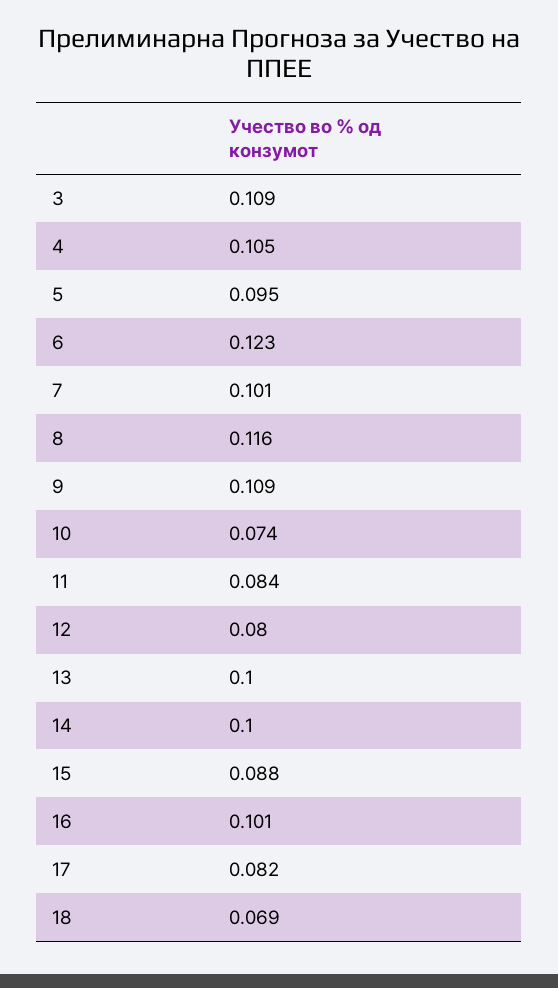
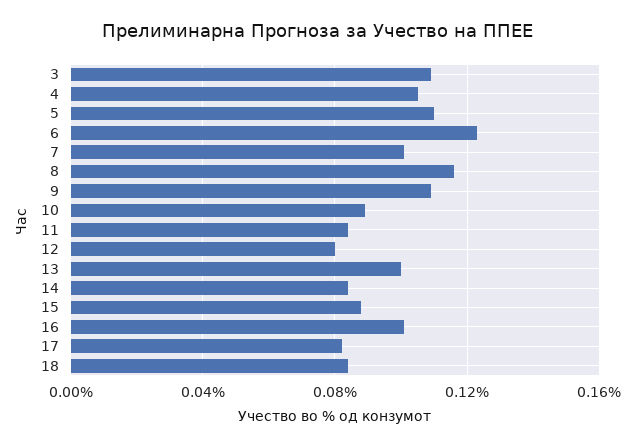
5: 0.095 -> 0.11
10: 0.074 -> 0.09
14: 0.1 -> 0.085
18: 0.069 -> 0.085

